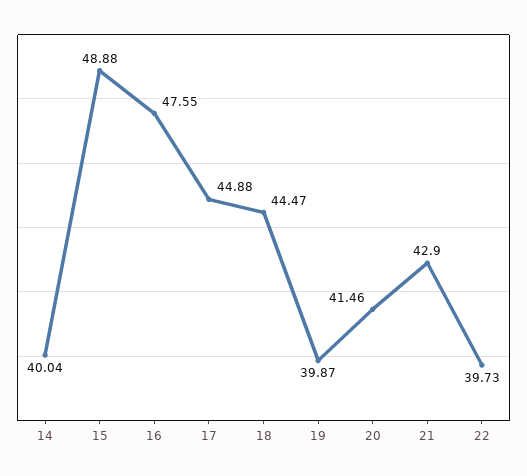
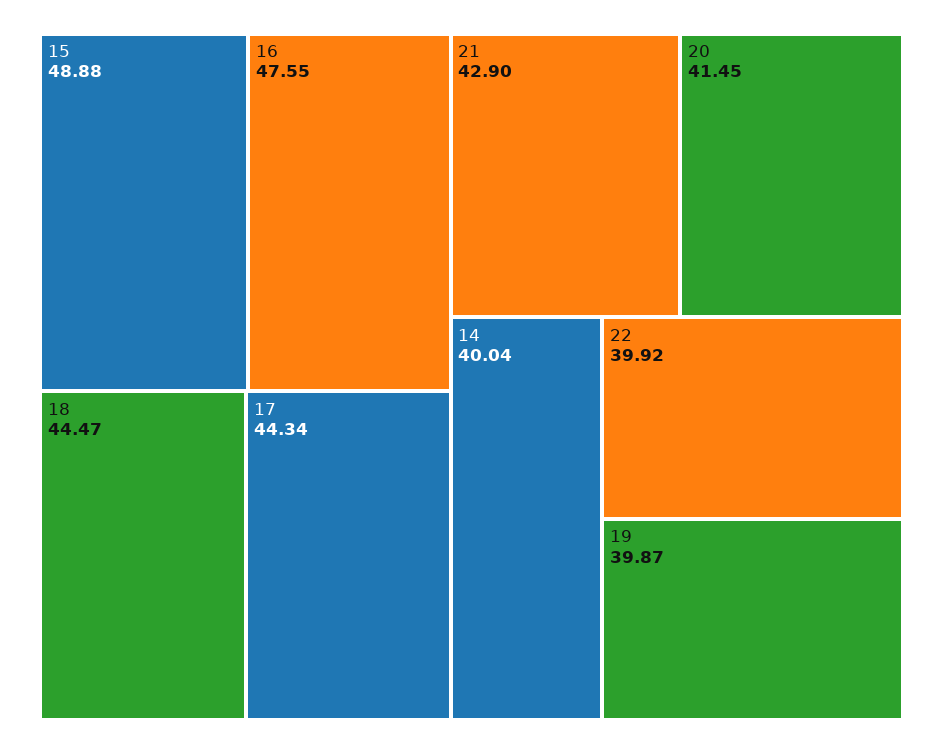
17: 44.88 -> 44.34
20: 41.46 -> 41.45
22: 39.73 -> 39.92

